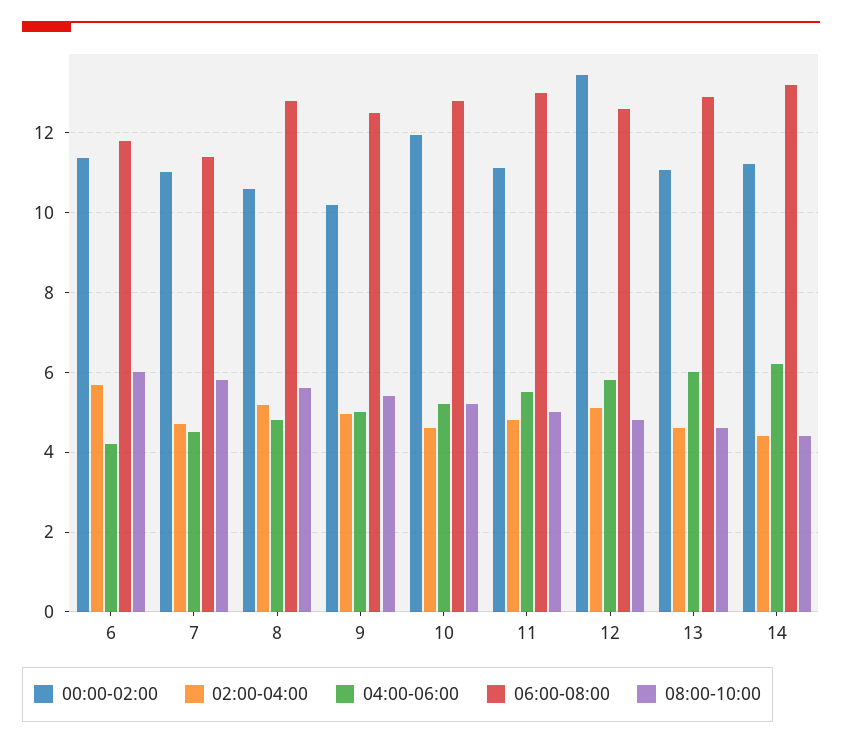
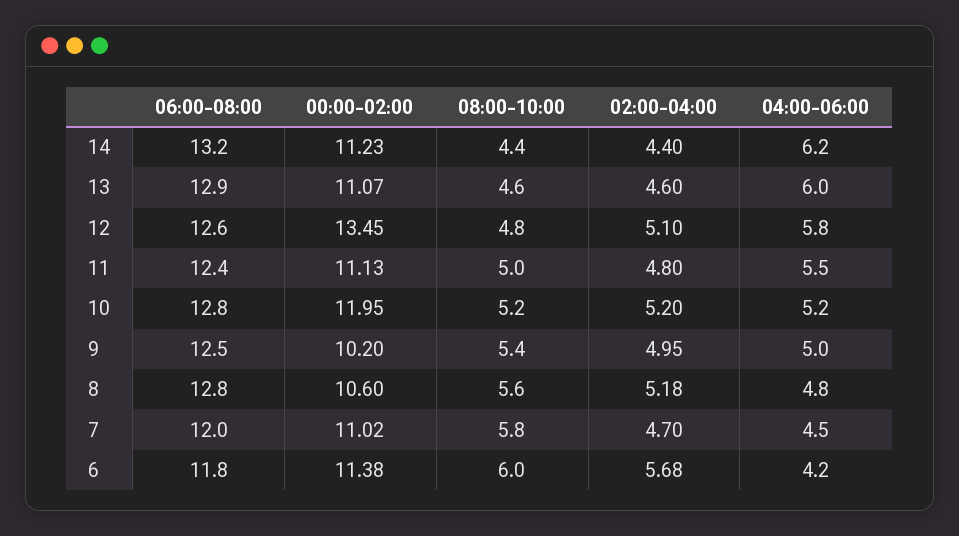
06:00-08:00, 7: 11.4 -> 12
02:00-04:00, 10: 4.6 -> 5.2
06:00-08:00, 11: 13 -> 12.4

